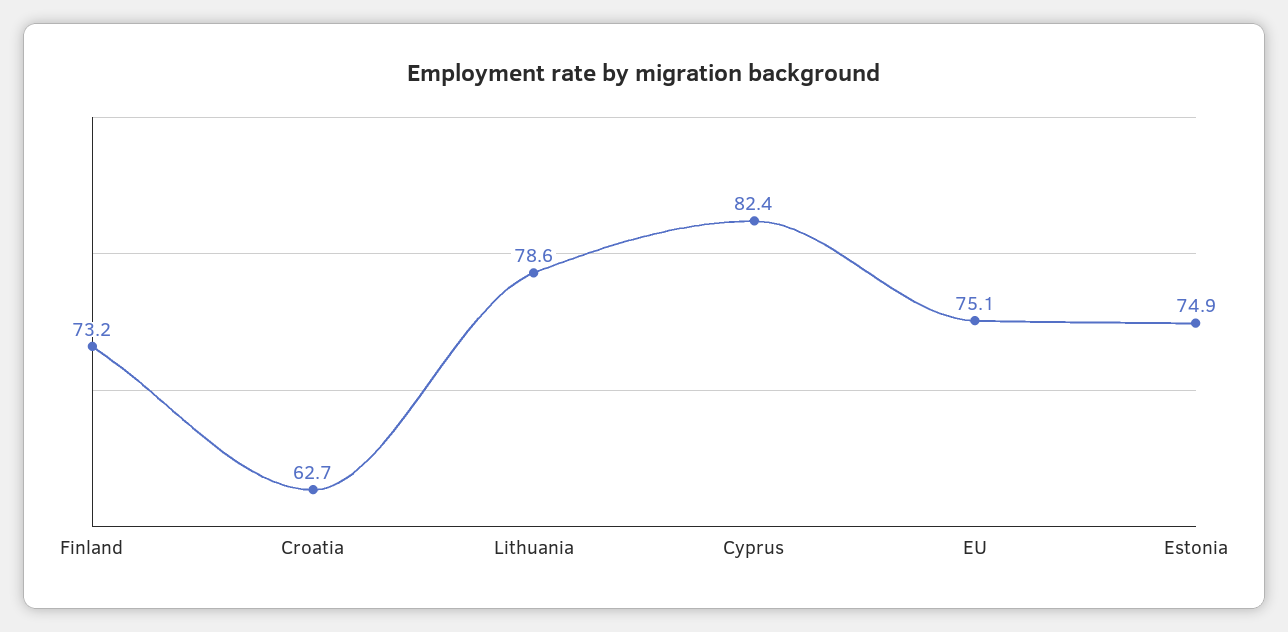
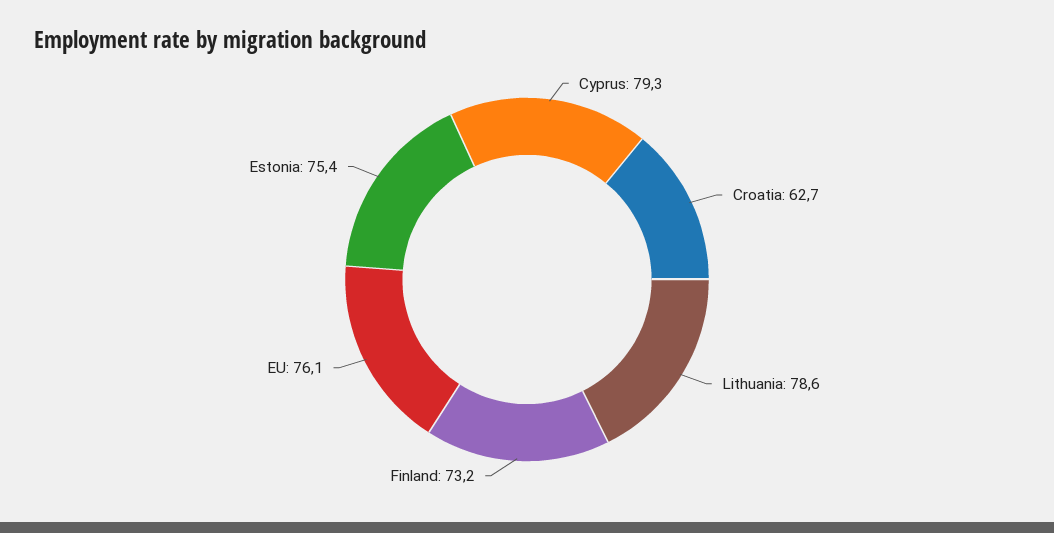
Cyprus: 82.4 -> 79.3
EU: 75.1 -> 76.1
Estonia: 74.9 -> 75.4

